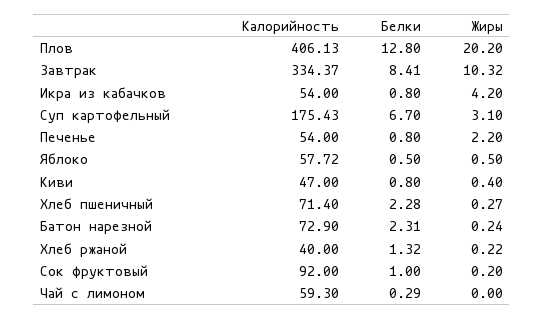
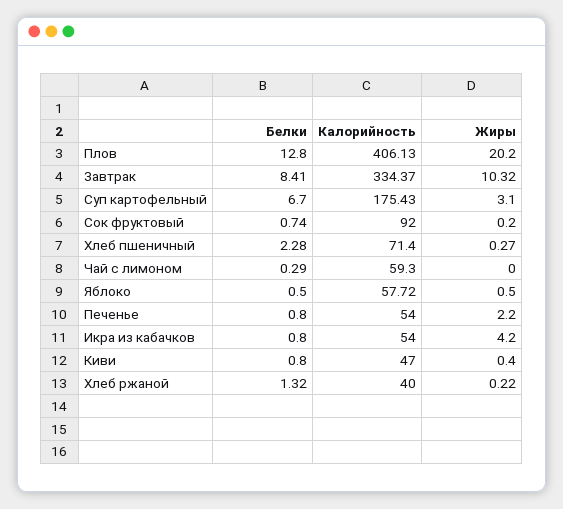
Калорийность, Батон нарезной: 72.9 -> none
Белки, Батон нарезной: 2.31 -> none
Жиры, Батон нарезной: 0.24 -> none
Белки, Сок фруктовый: 1 -> 0.74

